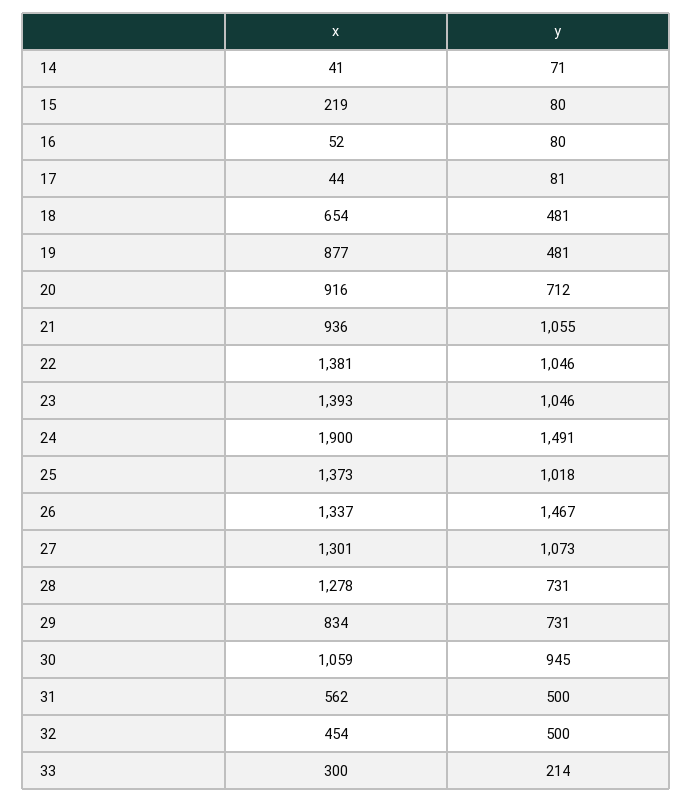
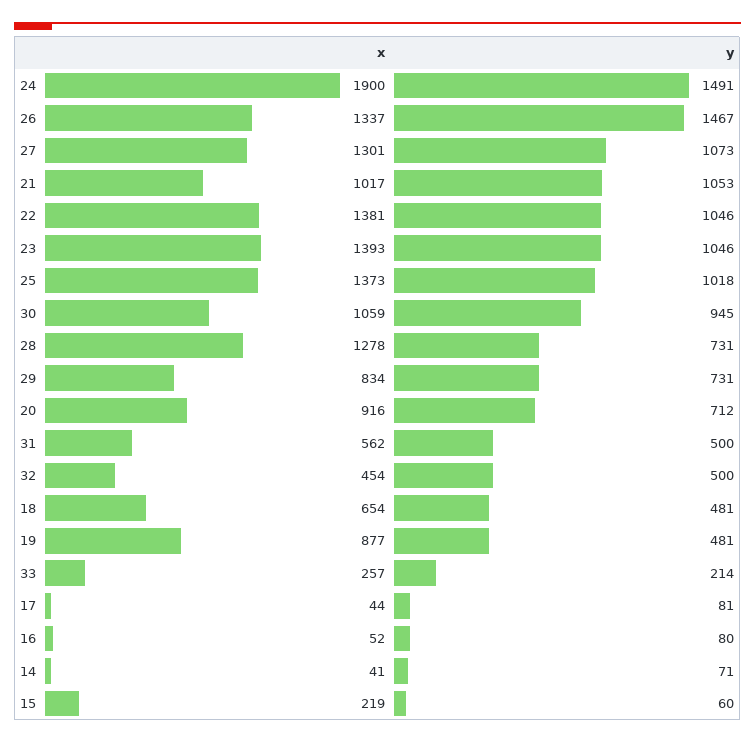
y, 15: 80 -> 60
x, 21: 936 -> 1017
y, 21: 1055 -> 1053
x, 33: 300 -> 257

